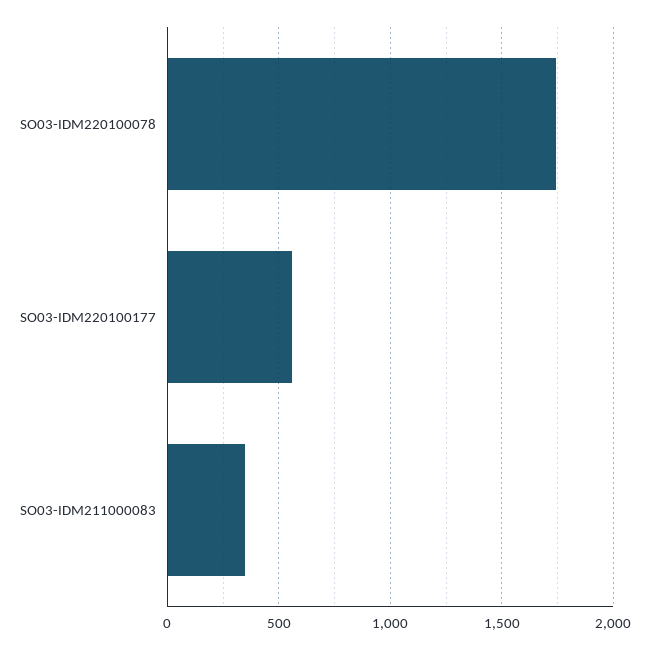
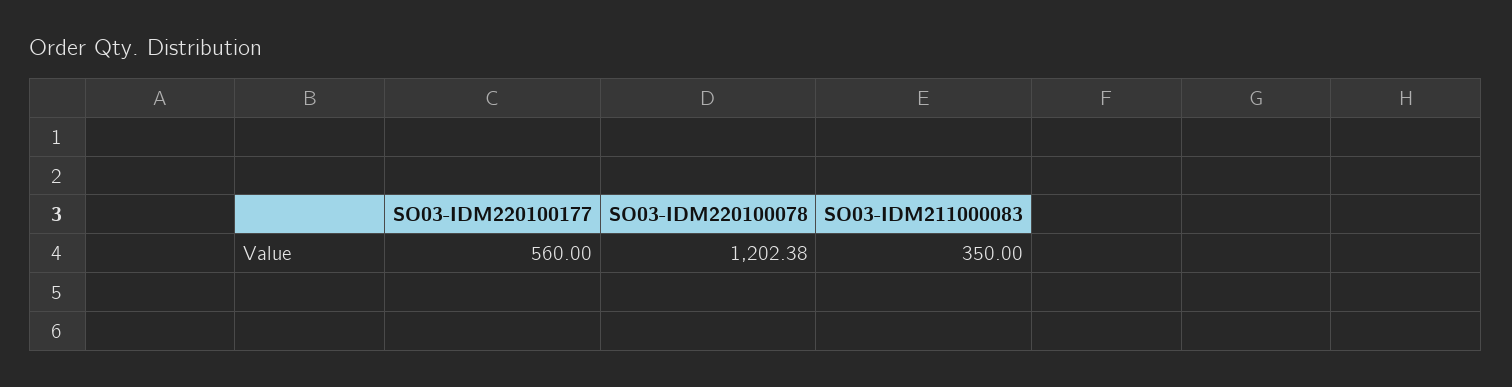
SO03-IDM220100078: 1750 -> 1202.38

